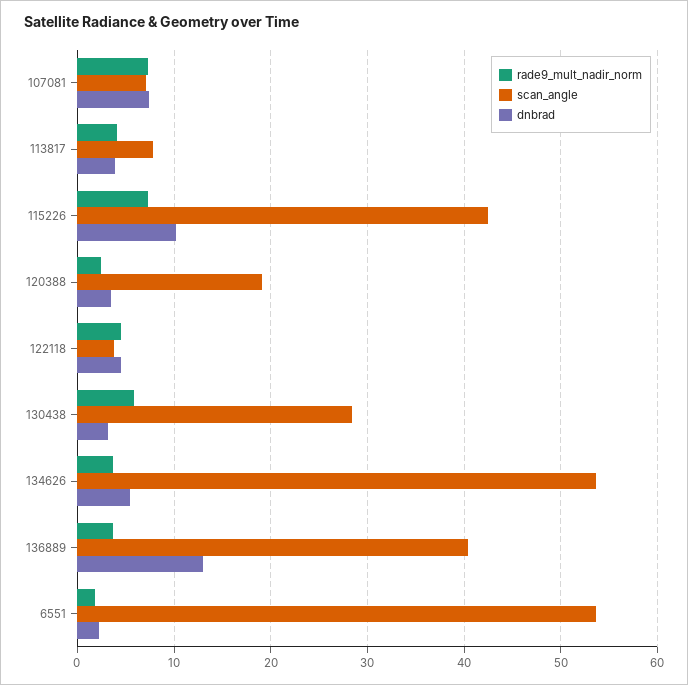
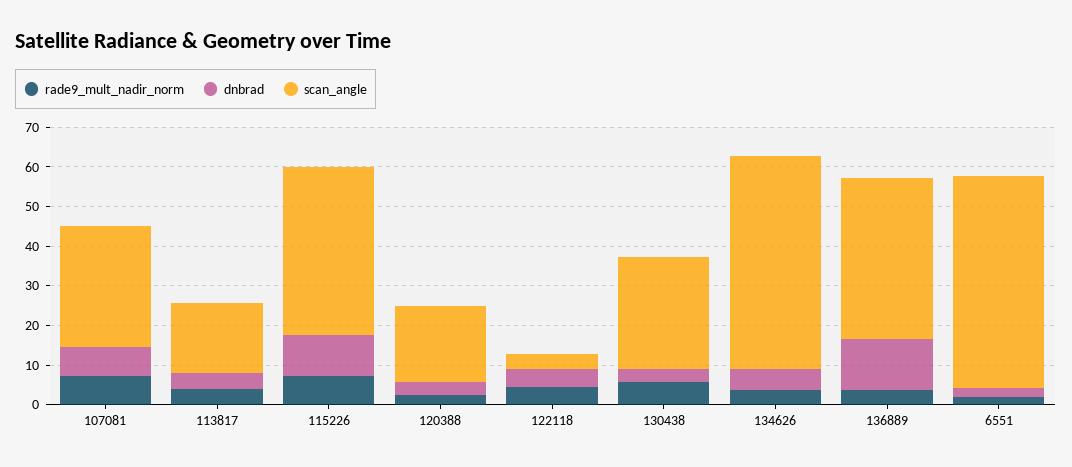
scan_angle, 107081: 7 -> 30
scan_angle, 113817: 8 -> 17.5

